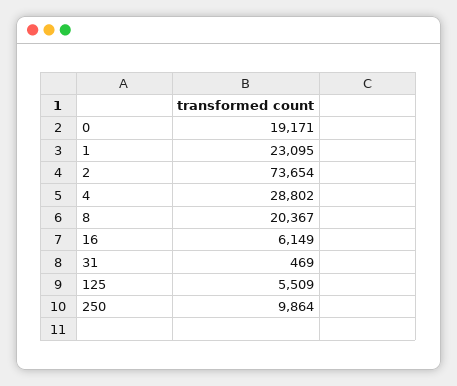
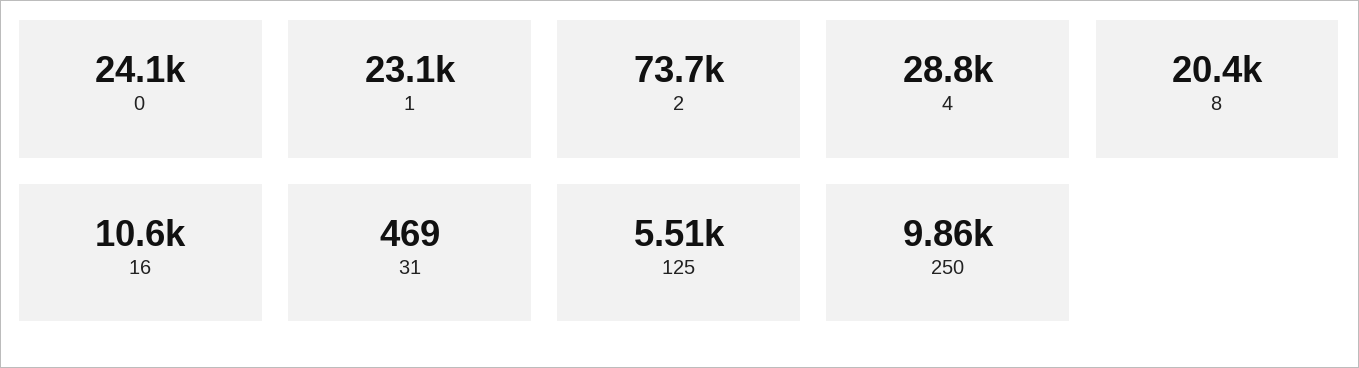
0: 19171 -> 24100
16: 6149 -> 10600

